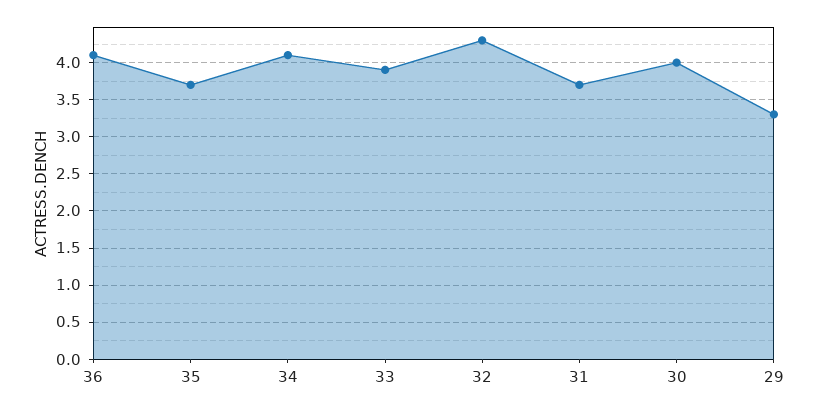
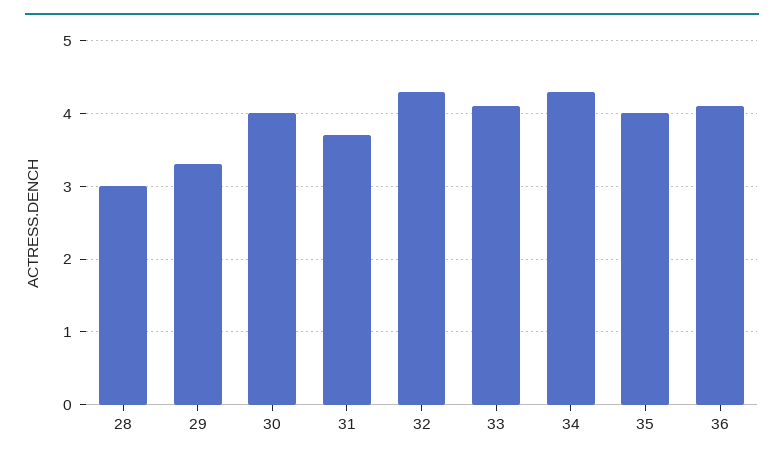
35: 3.7 -> 4
34: 4.1 -> 4.3
33: 3.9 -> 4.1
28: none -> 3

